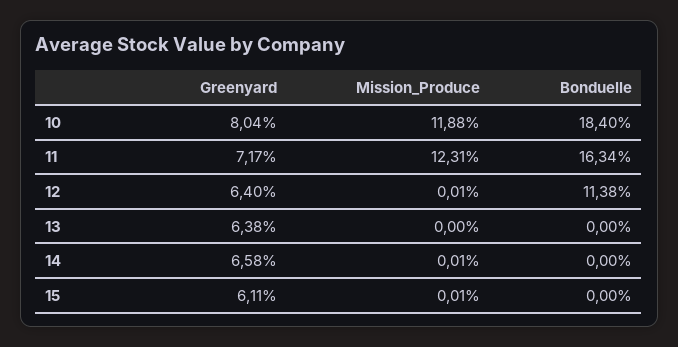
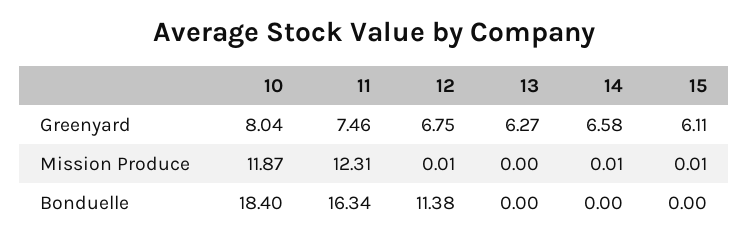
Mission_Produce, 10: 11.88 -> 11.87
Greenyard, 11: 7.17 -> 7.46
Greenyard, 12: 6.4 -> 6.75
Greenyard, 13: 6.38 -> 6.27

